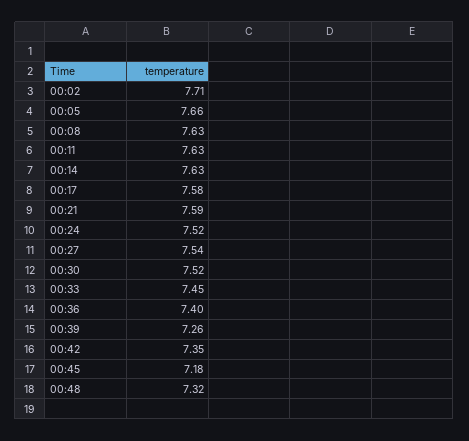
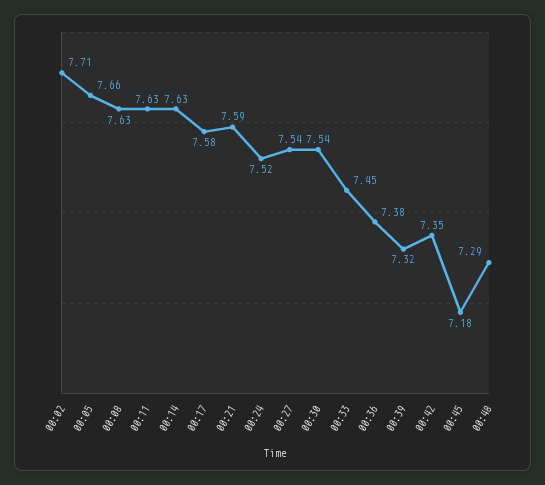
00:30: 7.52 -> 7.54
00:36: 7.4 -> 7.38
00:39: 7.26 -> 7.32
00:48: 7.32 -> 7.29

